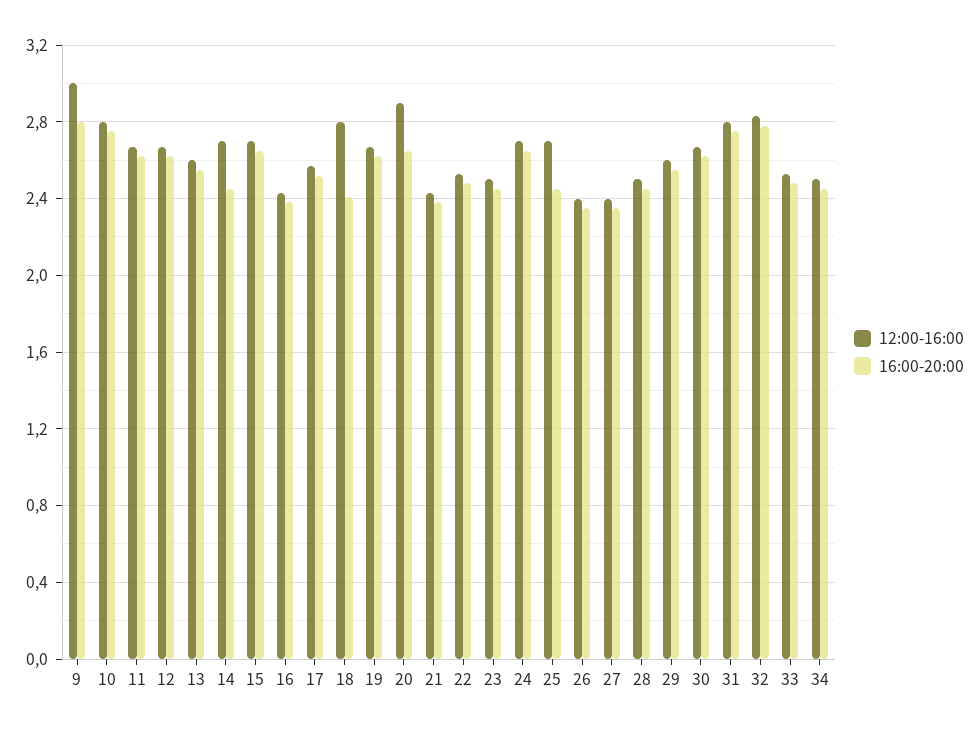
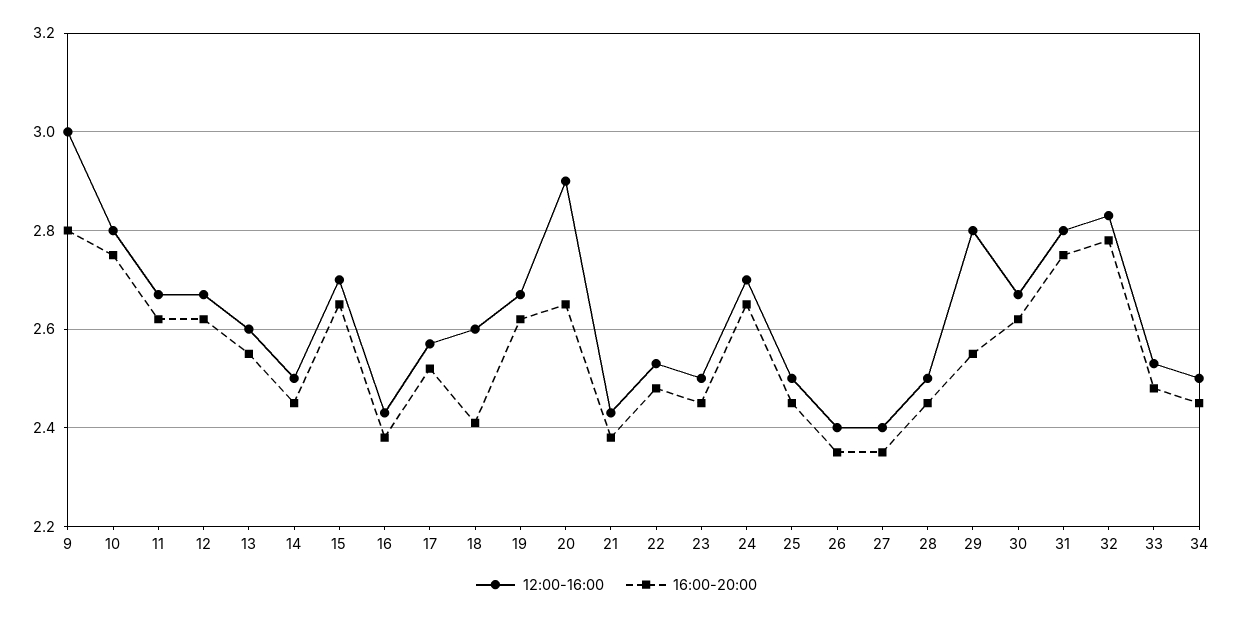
12:00-16:00, 14: 2.7 -> 2.5
12:00-16:00, 18: 2.8 -> 2.6
12:00-16:00, 25: 2.7 -> 2.5
12:00-16:00, 29: 2.6 -> 2.8

